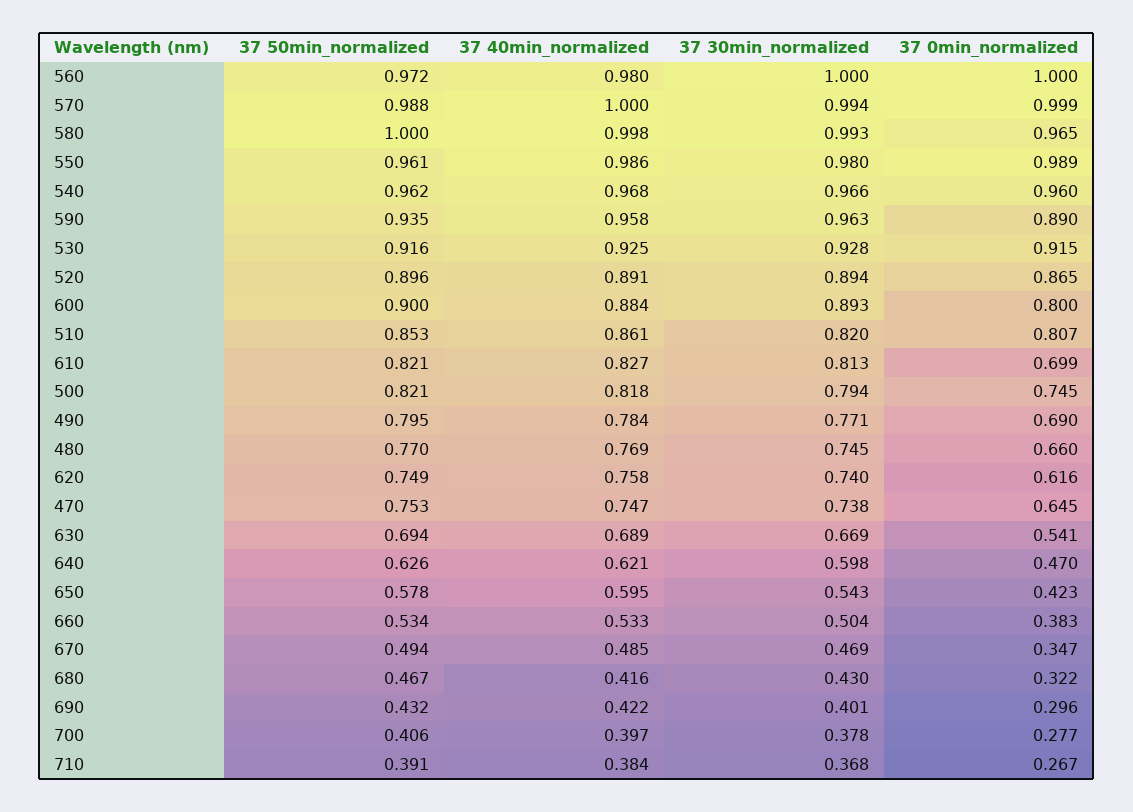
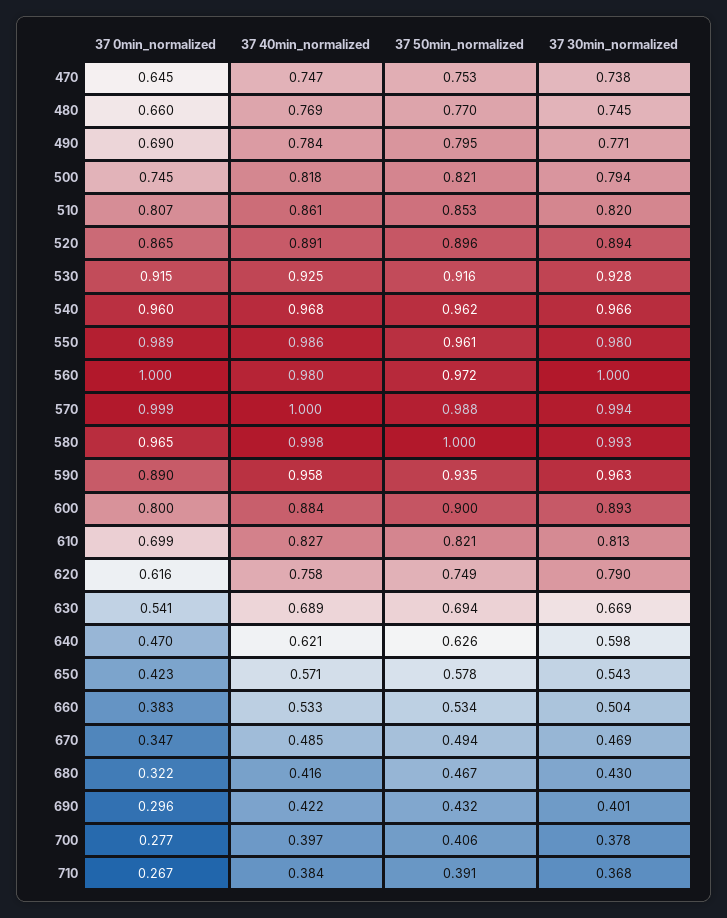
37 30min_normalized, 620: 0.74 -> 0.79
37 40min_normalized, 650: 0.595 -> 0.571

